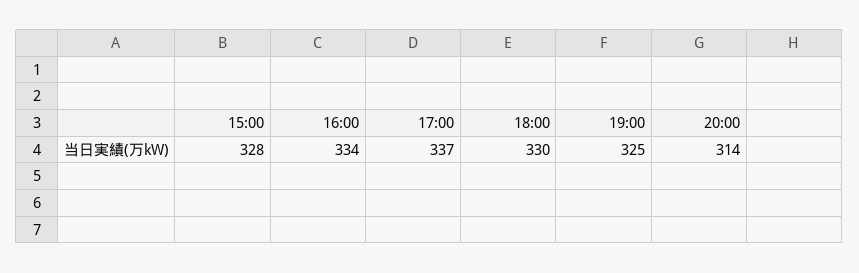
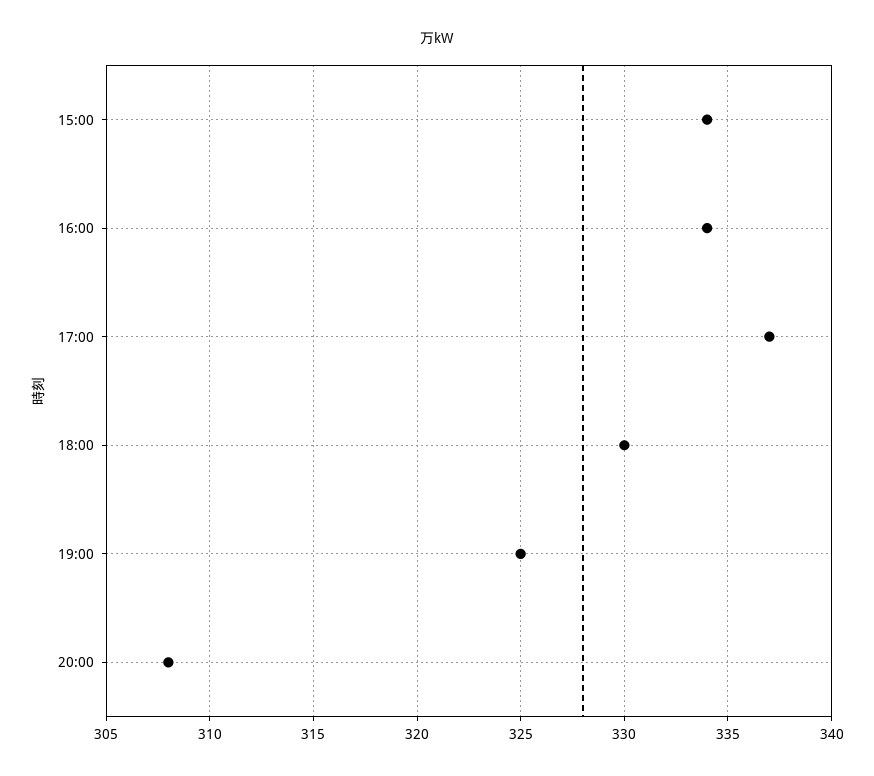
15:00: 328 -> 334
20:00: 314 -> 308

